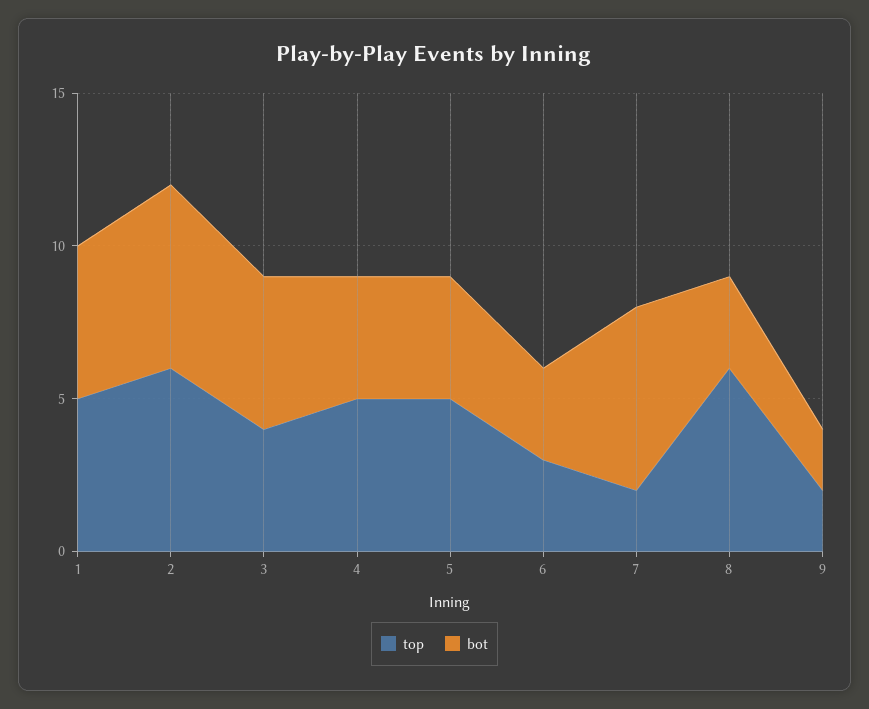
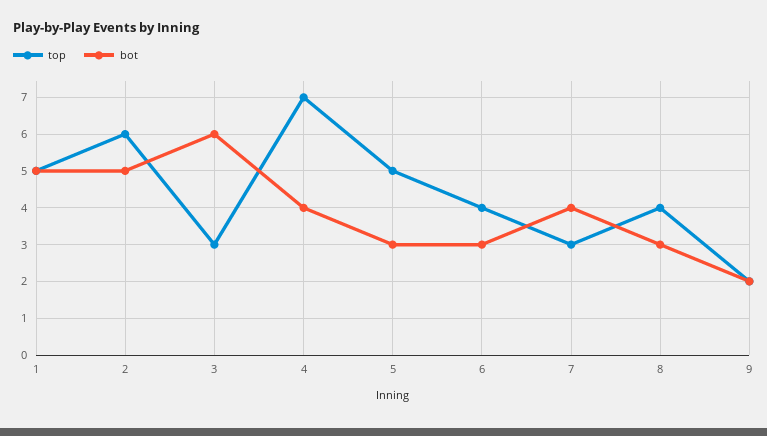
bot, 2: 6 -> 5
top, 3: 4 -> 3
bot, 3: 5 -> 6
top, 4: 5 -> 7
bot, 5: 4 -> 3
top, 6: 3 -> 4
top, 7: 2 -> 3
bot, 7: 6 -> 4
top, 8: 6 -> 4

